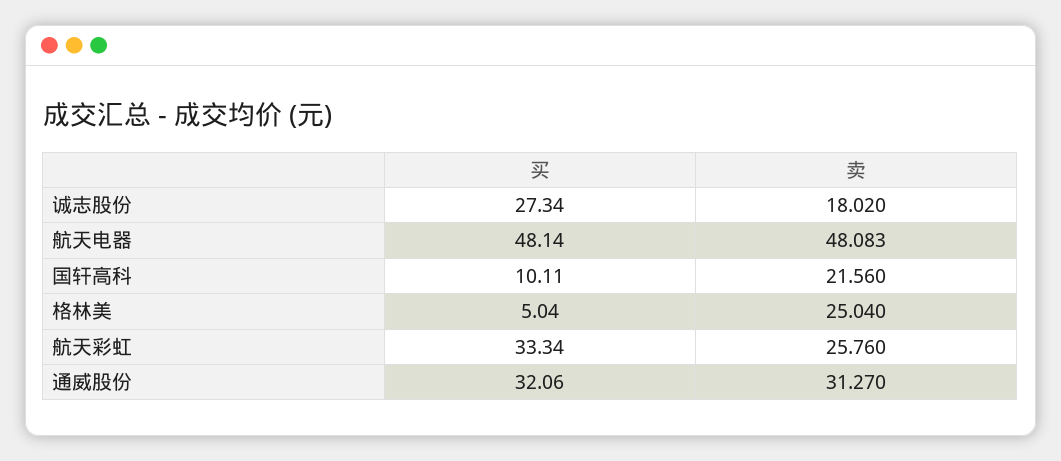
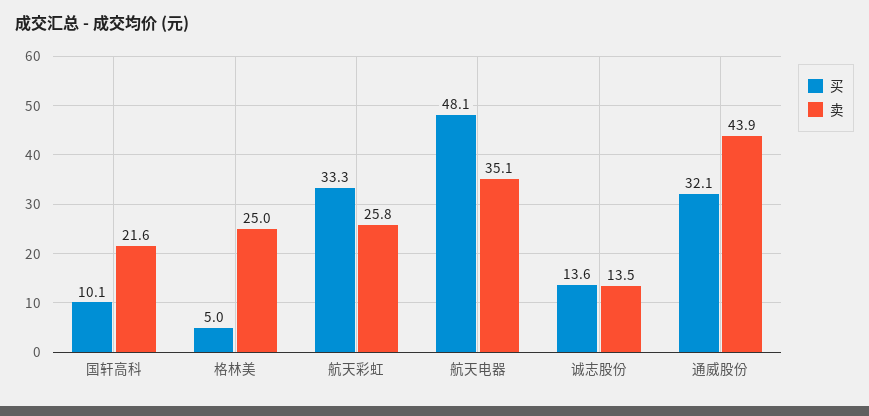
买, 诚志股份: 27.34 -> 13.6
卖, 诚志股份: 18.02 -> 13.5
卖, 航天电器: 48.083 -> 35.1
卖, 通威股份: 31.27 -> 43.9

